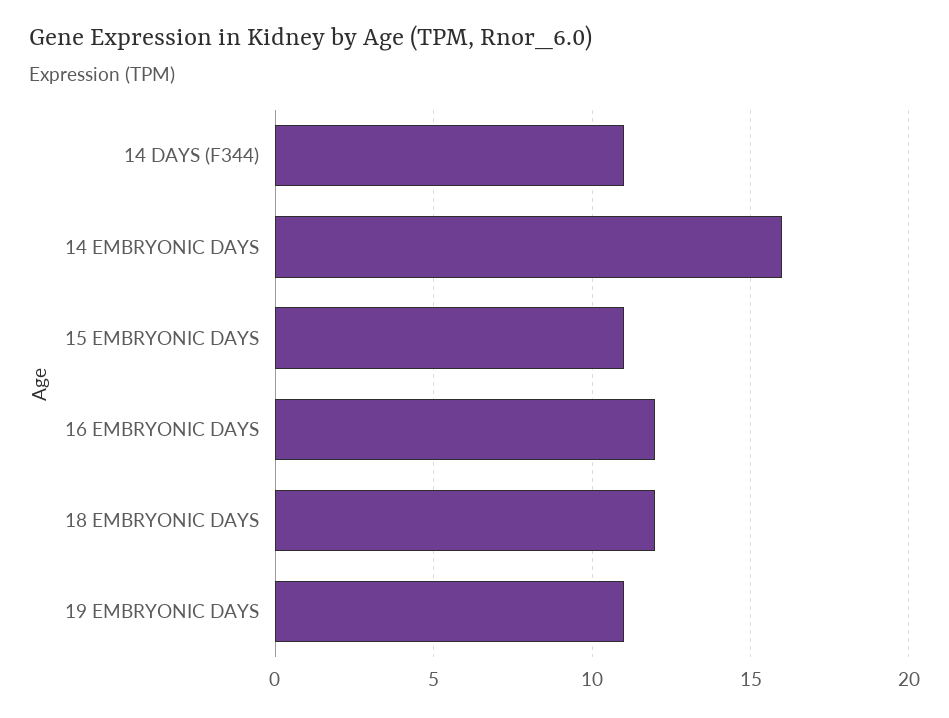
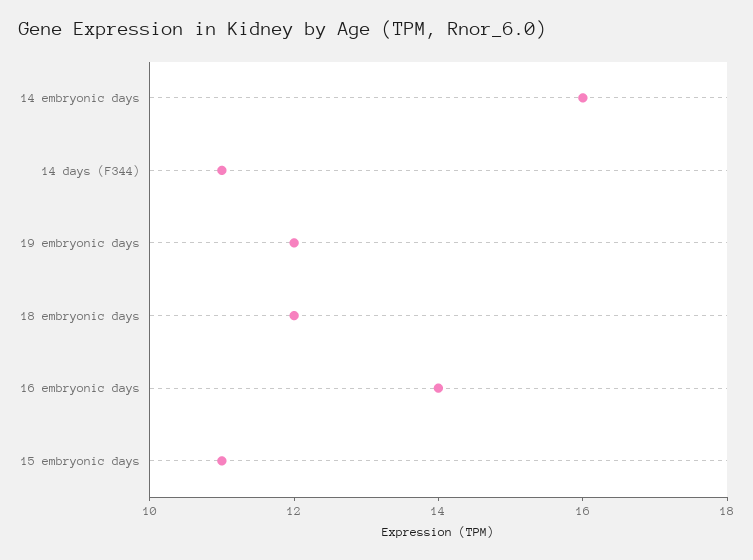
16 EMBRYONIC DAYS: 12 -> 14
19 EMBRYONIC DAYS: 11 -> 12

